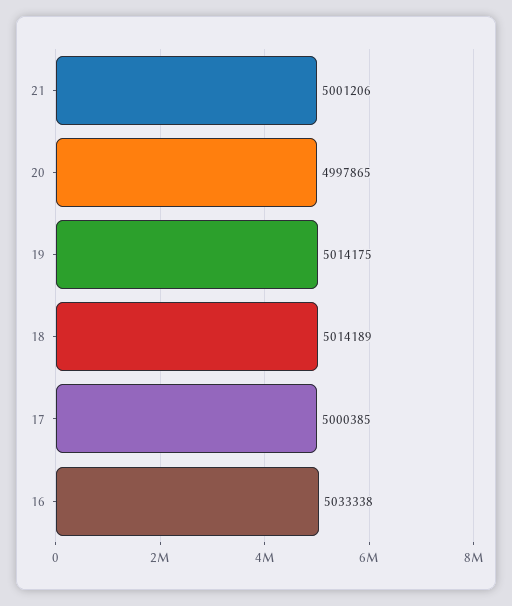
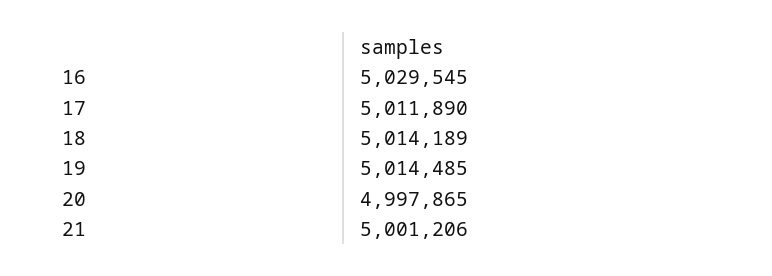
19: 5014175 -> 5014485
17: 5000385 -> 5011890
16: 5033338 -> 5029545

